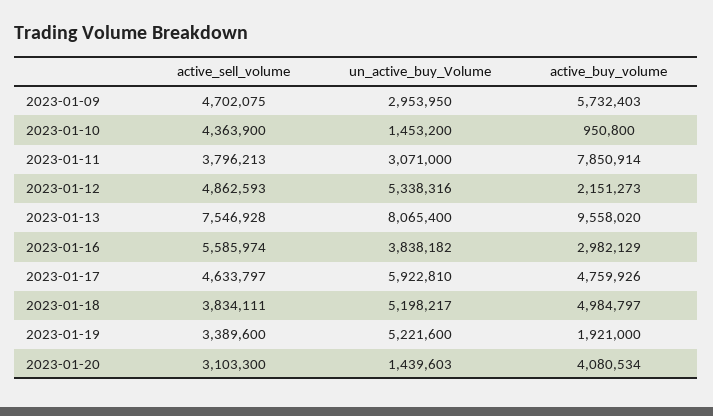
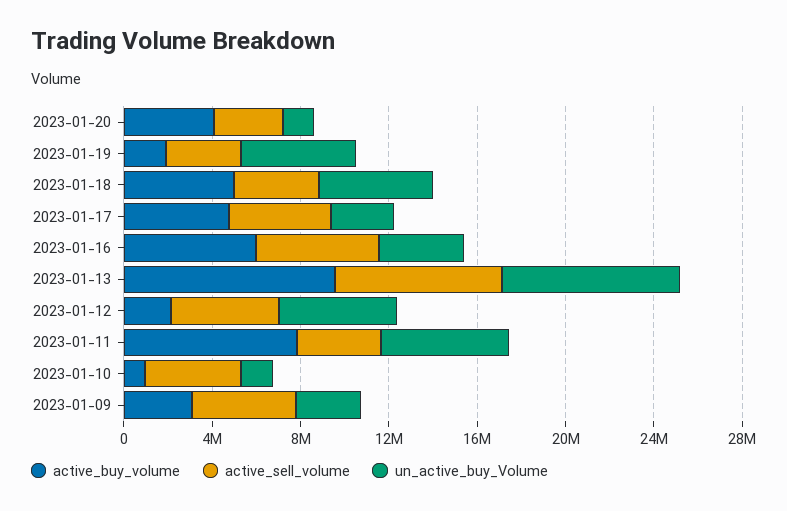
active_buy_volume, 2023-01-09: 5732403 -> 3000000
un_active_buy_Volume, 2023-01-11: 3071000 -> 6000000
active_buy_volume, 2023-01-16: 2982129 -> 6000000
un_active_buy_Volume, 2023-01-17: 5922810 -> 3000000

